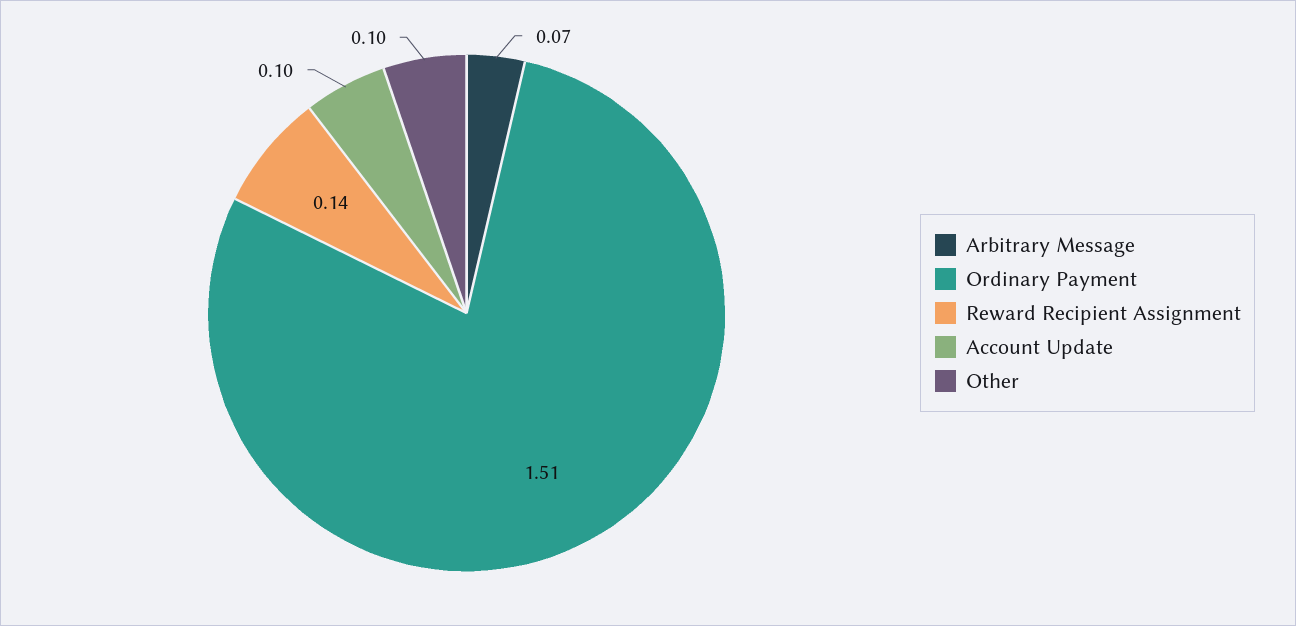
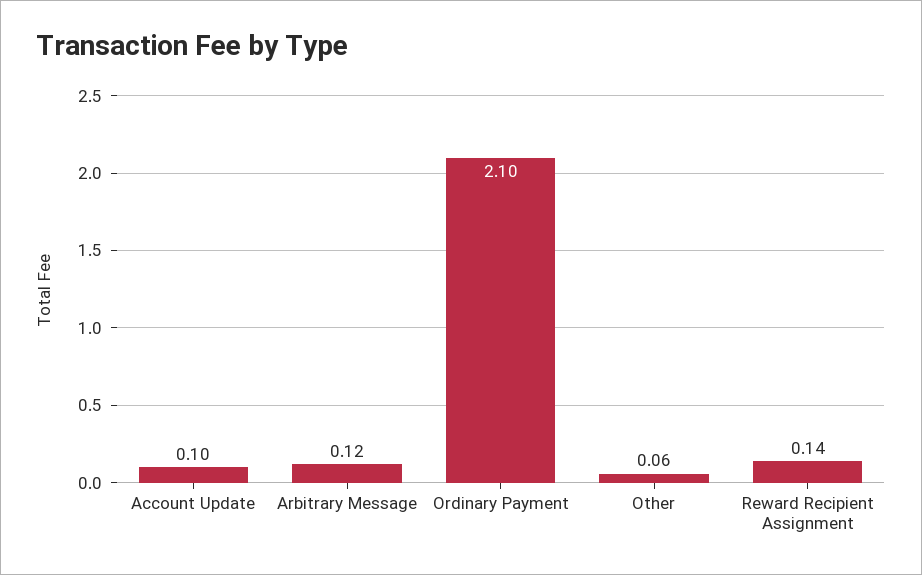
Arbitrary Message: 0.07 -> 0.12
Ordinary Payment: 1.51 -> 2.1
Other: 0.1 -> 0.06

